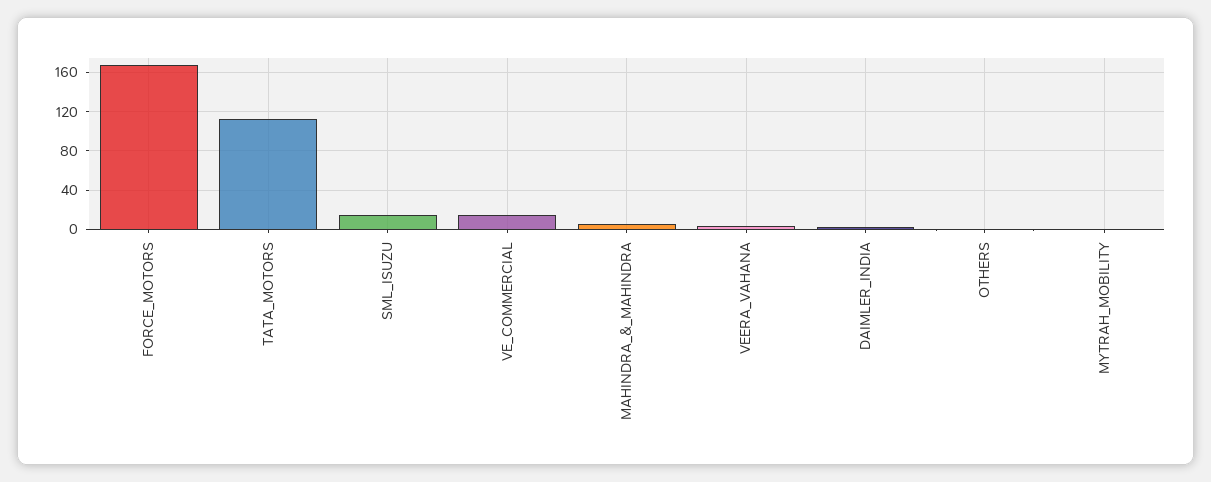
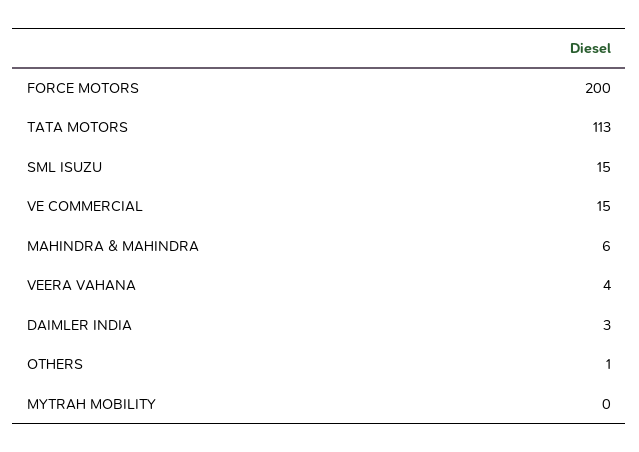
FORCE_MOTORS: 170 -> 200

